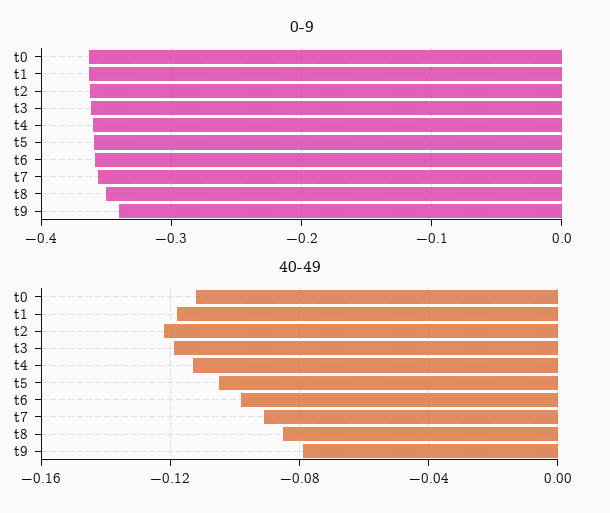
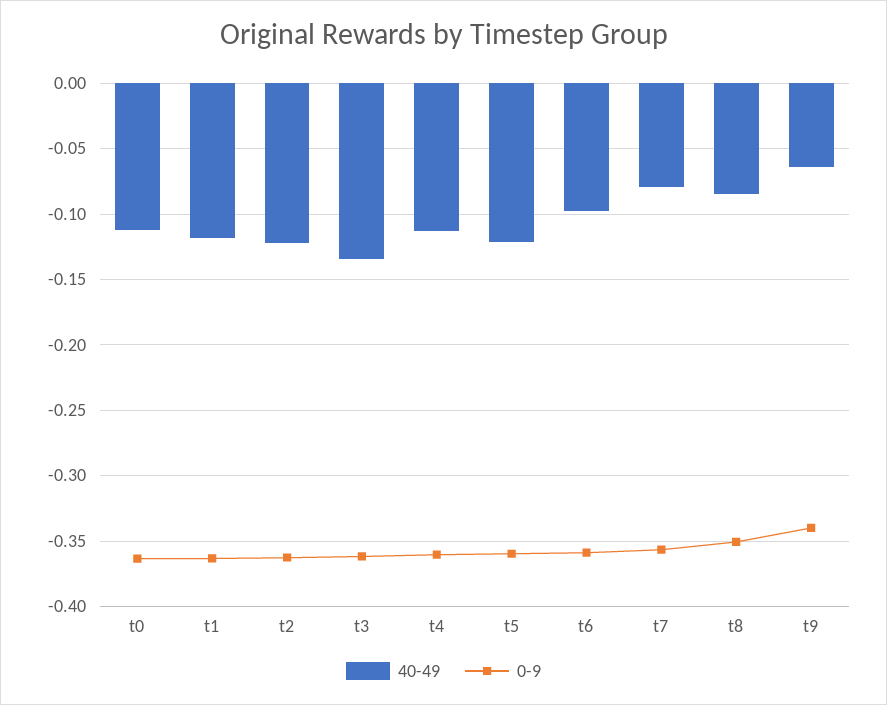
40-49, t3: -0.12 -> -0.135
40-49, t5: -0.105 -> -0.12
40-49, t7: -0.09 -> -0.08
40-49, t9: -0.08 -> -0.065

